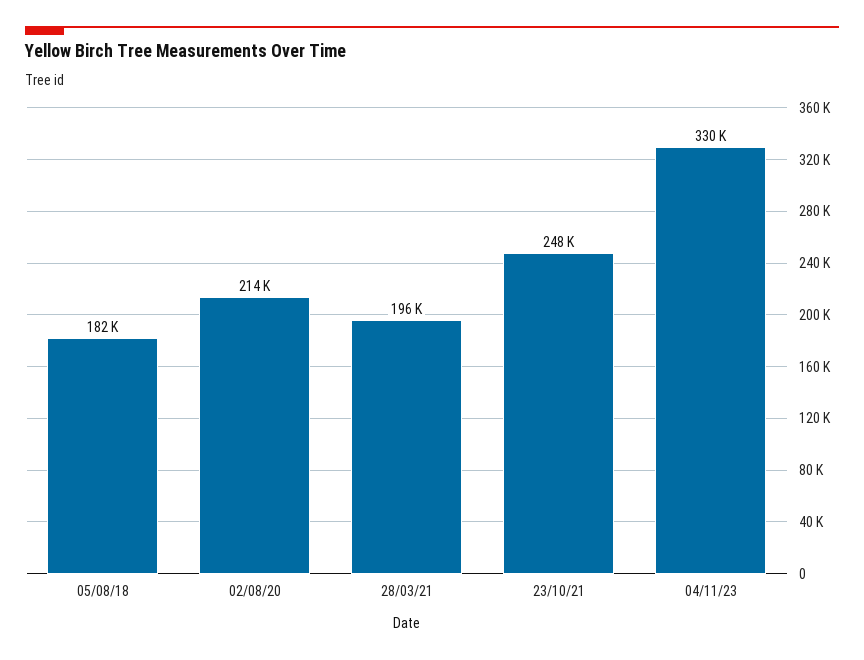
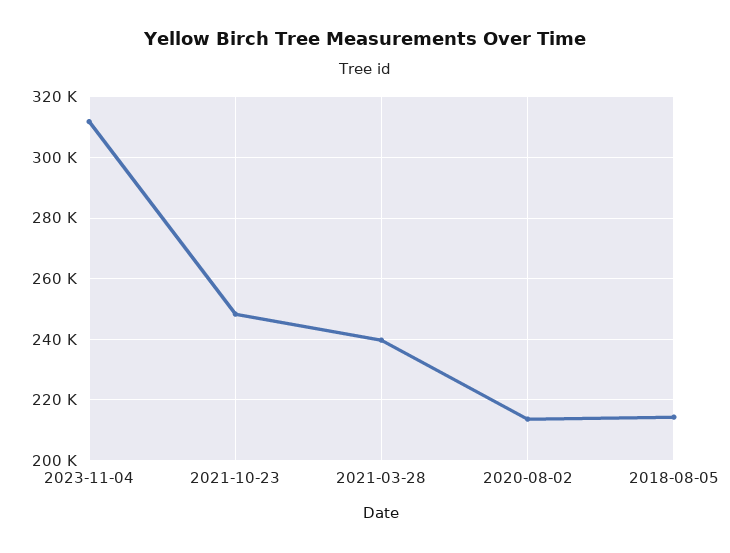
05/08/18: 182000 -> 214000
28/03/21: 196000 -> 240000
04/11/23: 330000 -> 312000

